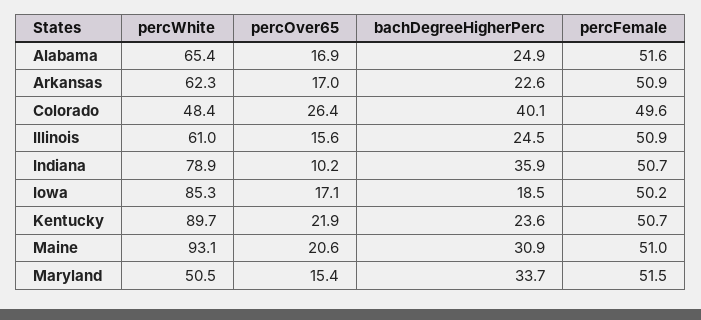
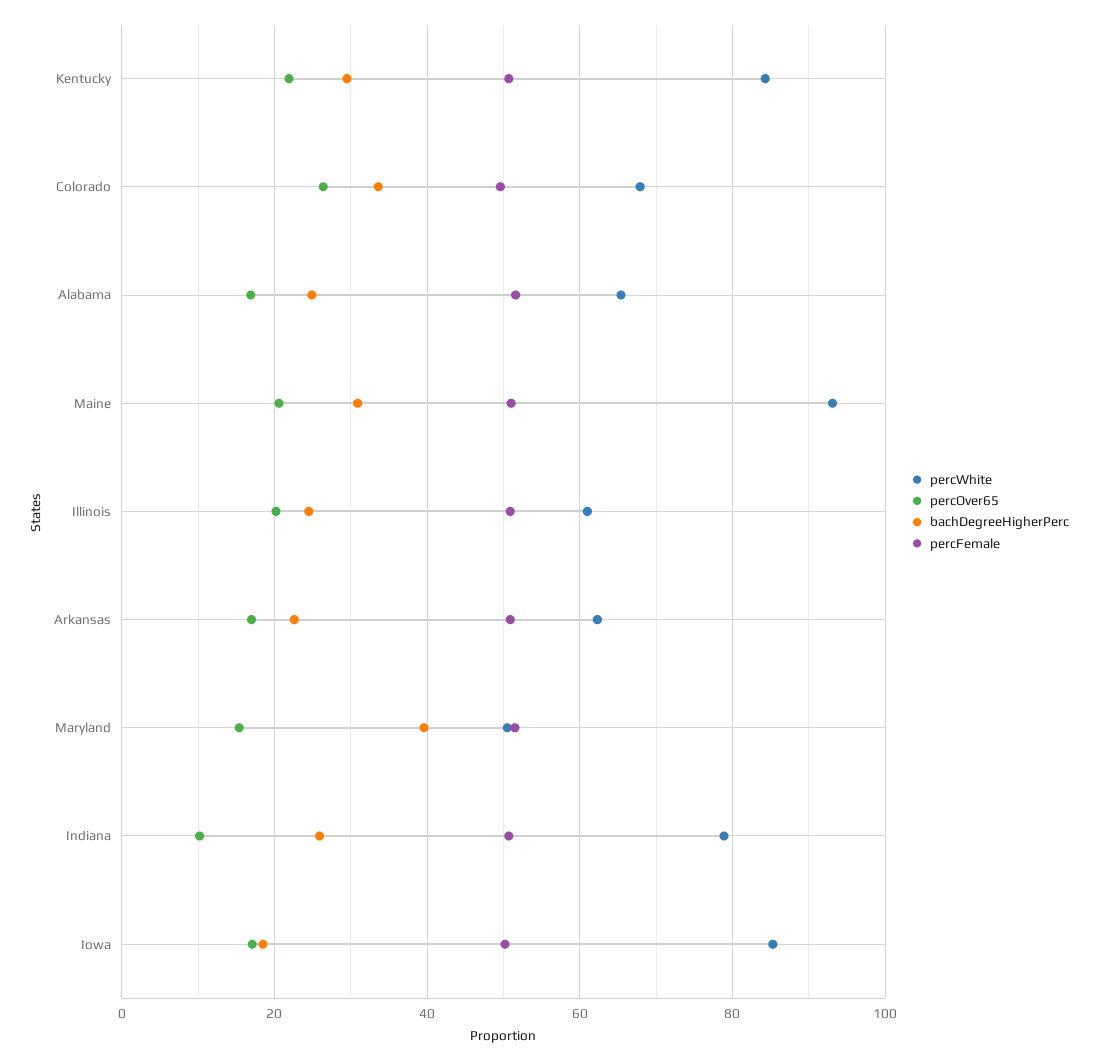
percWhite, Colorado: 48.4 -> 68
bachDegreeHigherPerc, Colorado: 40.1 -> 34
percOver65, Illinois: 15.6 -> 20
bachDegreeHigherPerc, Indiana: 35.9 -> 26
percWhite, Kentucky: 89.7 -> 84
bachDegreeHigherPerc, Kentucky: 23.6 -> 30
bachDegreeHigherPerc, Maryland: 33.7 -> 40

